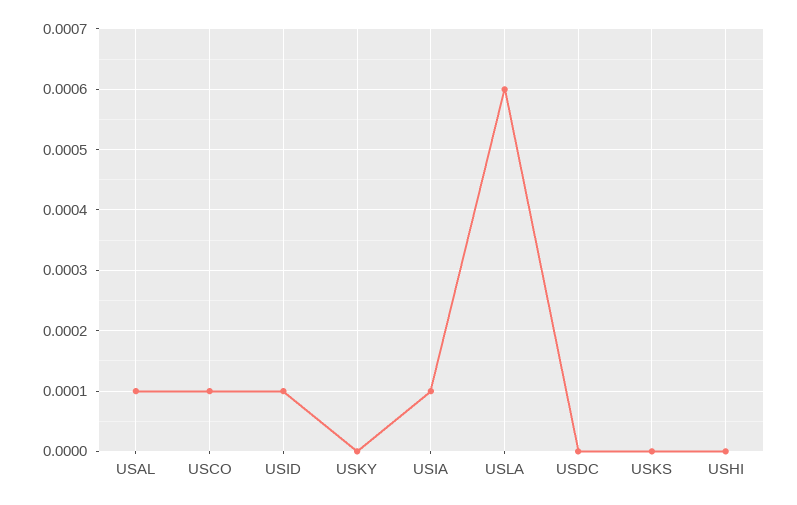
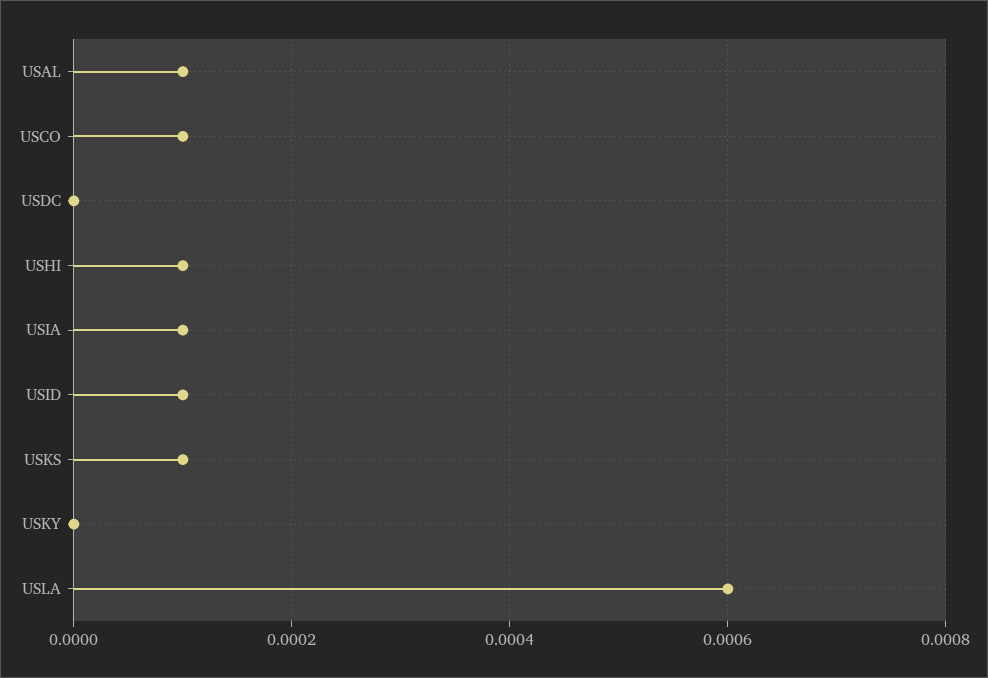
USKS: 0 -> 0.0001
USHI: 0 -> 0.0001

